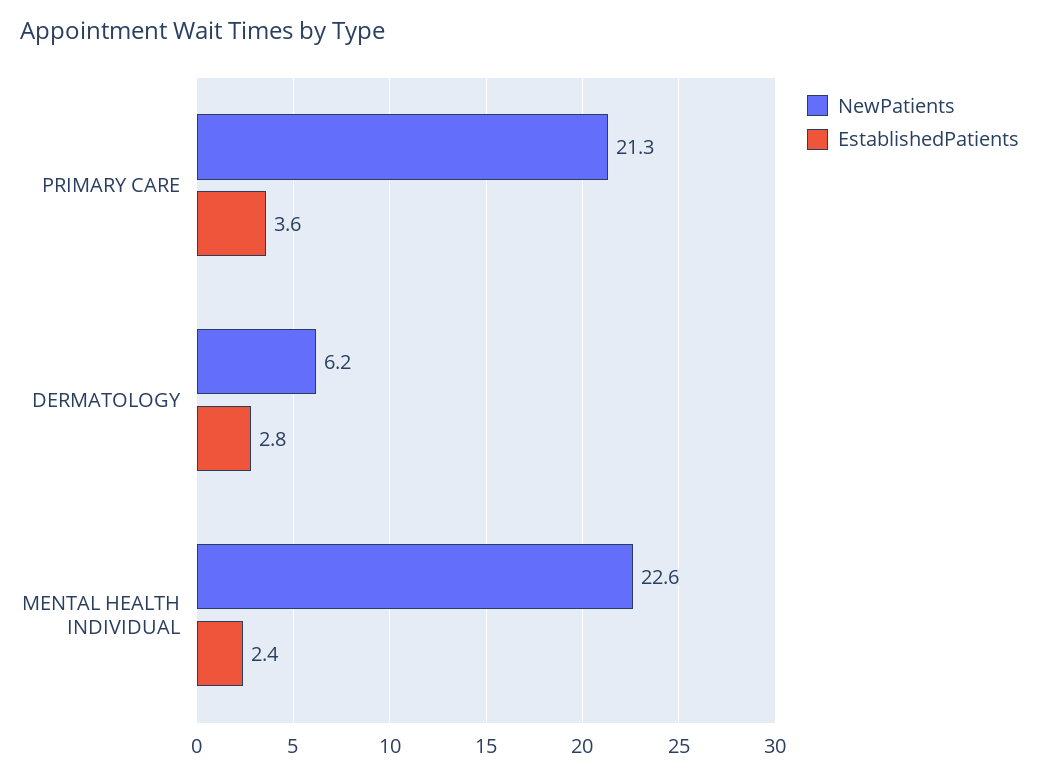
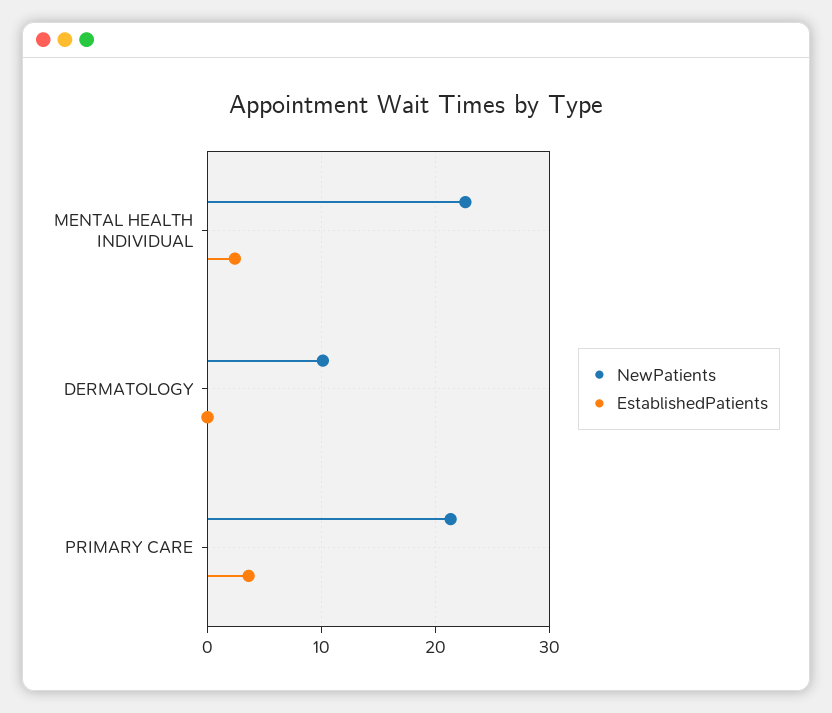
NewPatients, DERMATOLOGY: 6.2 -> 10
EstablishedPatients, DERMATOLOGY: 2.8 -> 0

